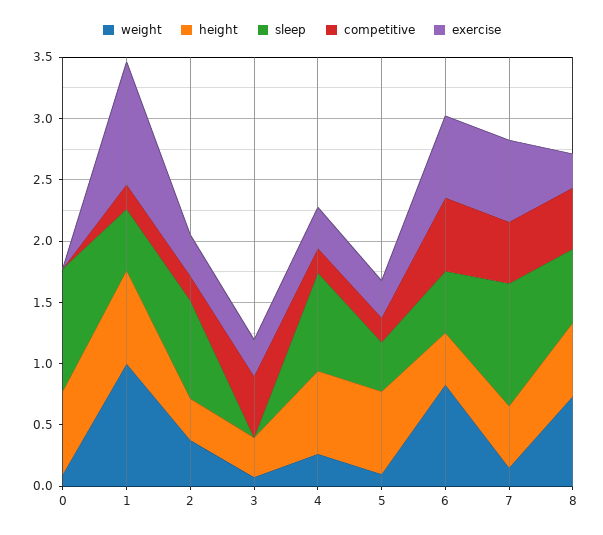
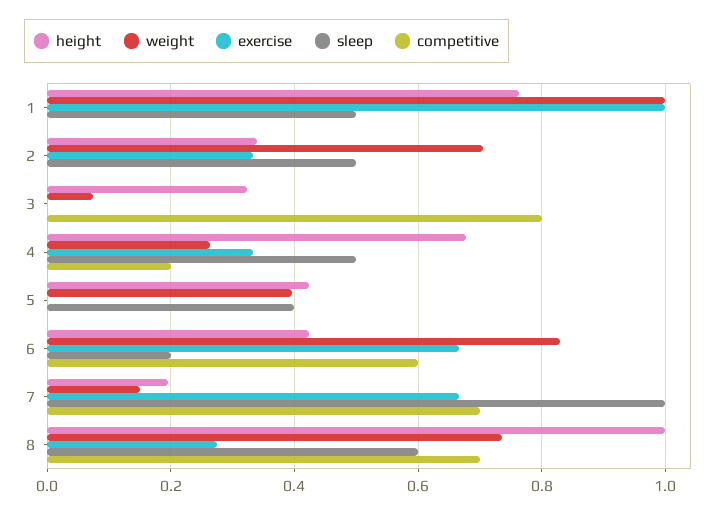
weight, 0: 0.1 -> none
height, 0: 0.7 -> none
sleep, 0: 1 -> none
competitive, 0: 0 -> none
exercise, 0: 0 -> none
competitive, 1: 0.2 -> 0
weight, 2: 0.4 -> 0.7
sleep, 2: 0.8 -> 0.5
competitive, 2: 0.2 -> 0
competitive, 3: 0.5 -> 0.8
exercise, 3: 0.3 -> 0
sleep, 4: 0.8 -> 0.5
weight, 5: 0.1 -> 0.4
height, 5: 0.7 -> 0.42
competitive, 5: 0.2 -> 0
exercise, 5: 0.3 -> 0
sleep, 6: 0.5 -> 0.2
height, 7: 0.5 -> 0.2
competitive, 7: 0.5 -> 0.7
height, 8: 0.6 -> 1
competitive, 8: 0.5 -> 0.7

